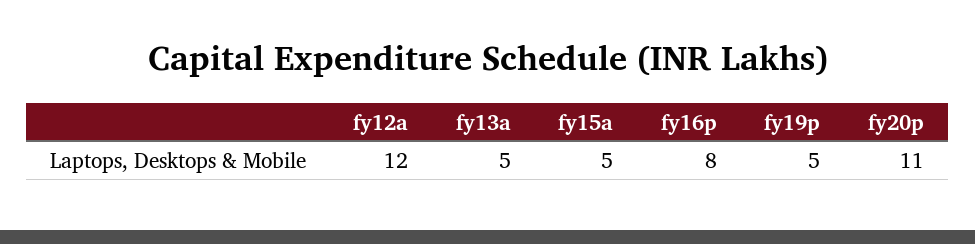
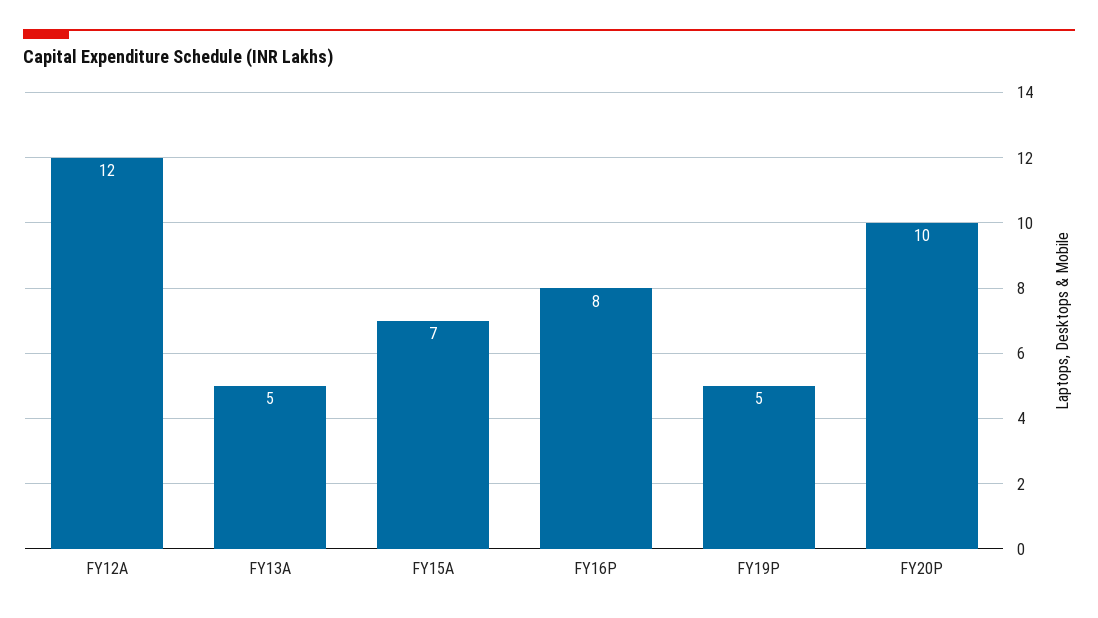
fy15a: 5 -> 7
fy20p: 11 -> 10

